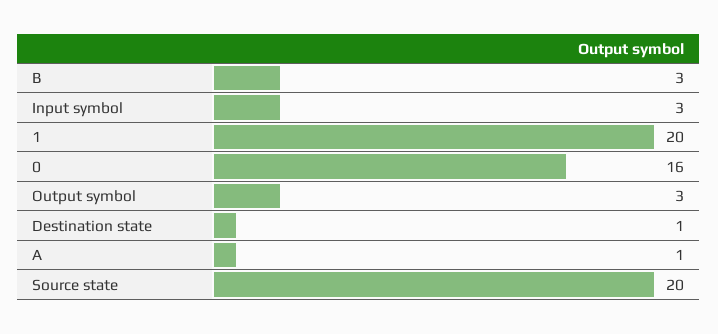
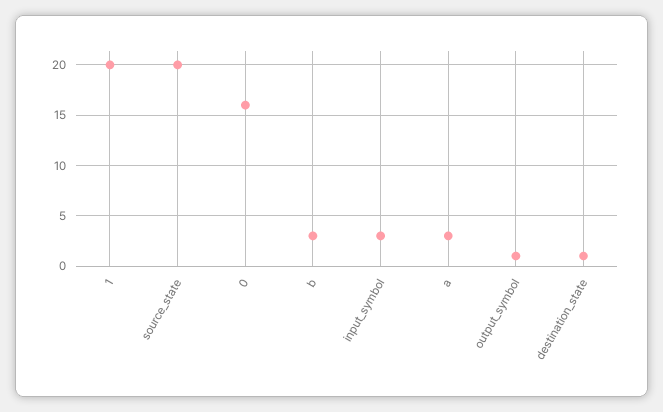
Output symbol: 3 -> 1
A: 1 -> 3

